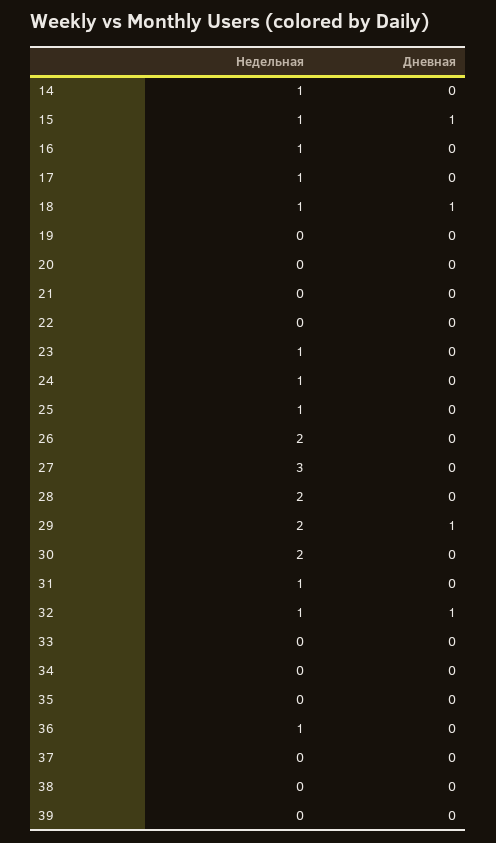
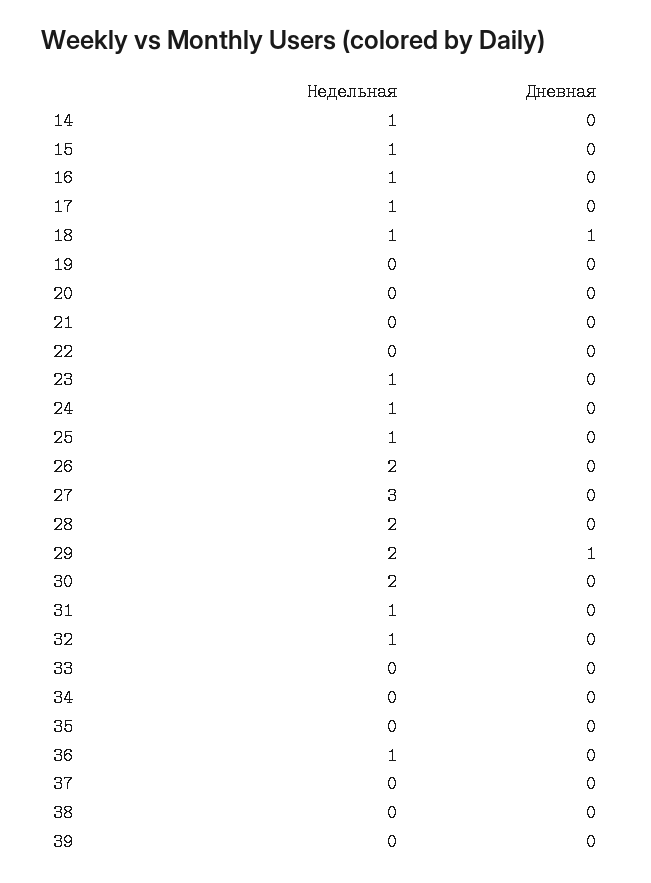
Дневная, 15: 1 -> 0
Дневная, 32: 1 -> 0

